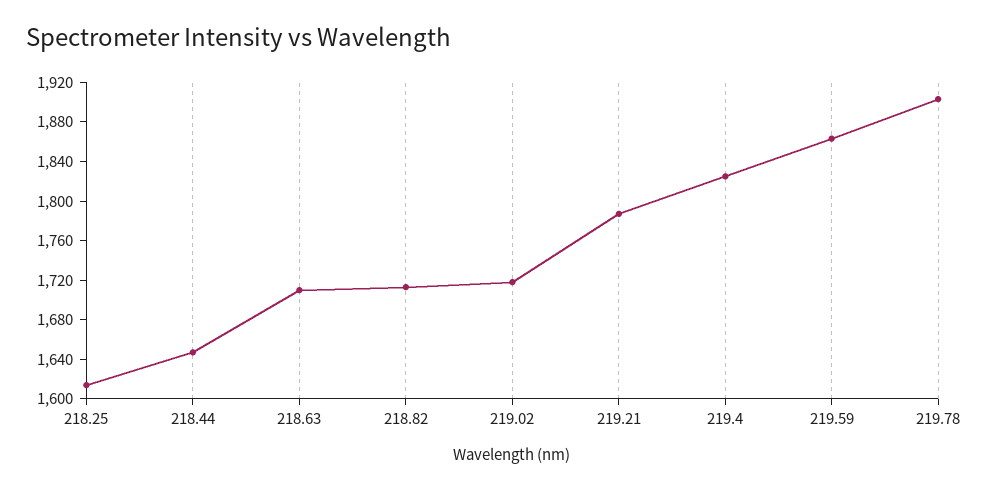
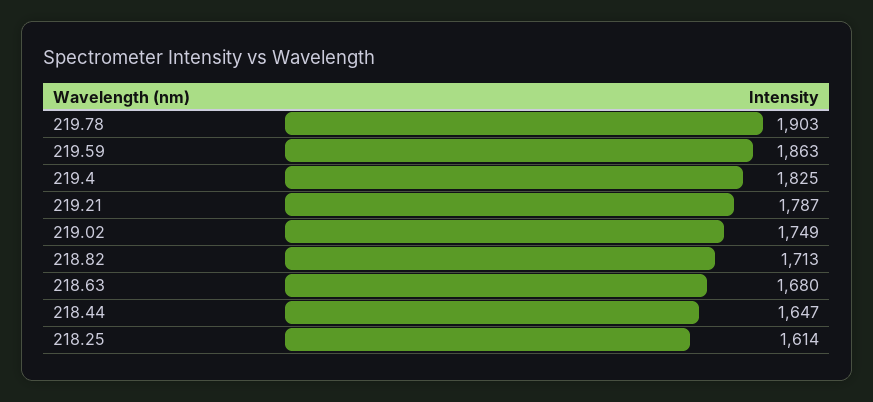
218.63: 1710 -> 1680
219.02: 1720 -> 1749

